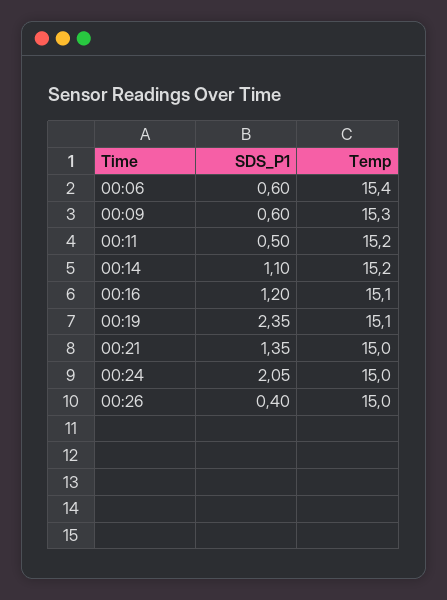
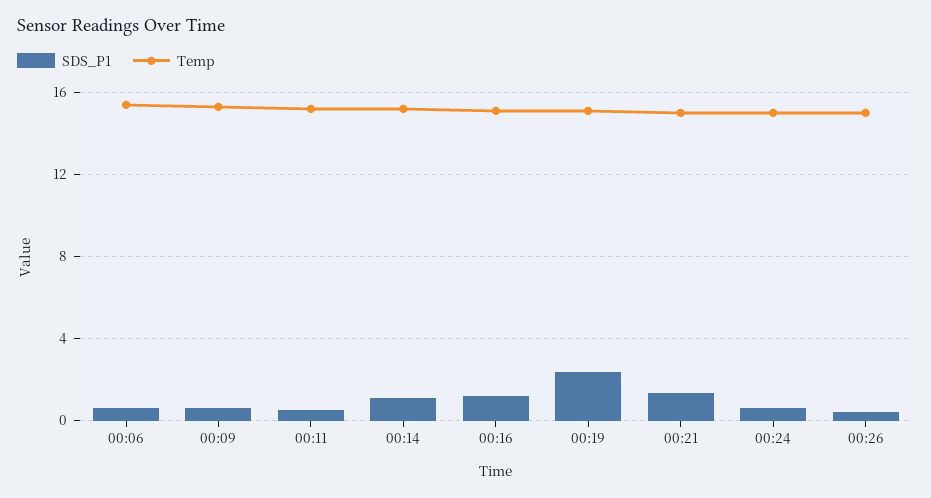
SDS_P1, 00:24: 2.05 -> 0.5

